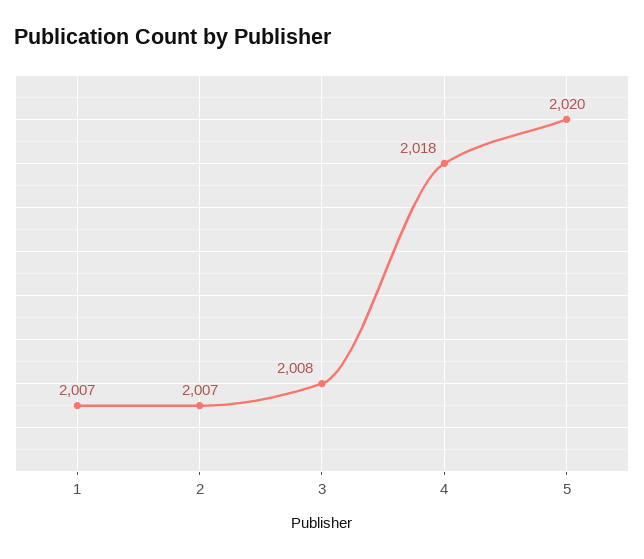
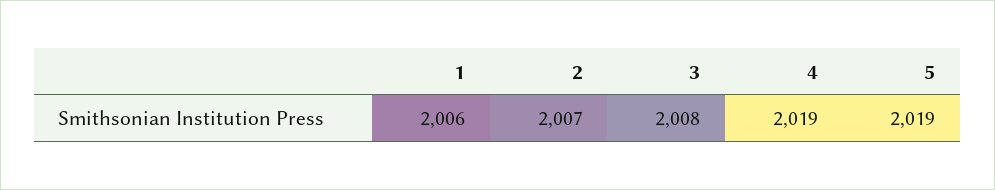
1: 2007 -> 2006
4: 2018 -> 2019
5: 2020 -> 2019

